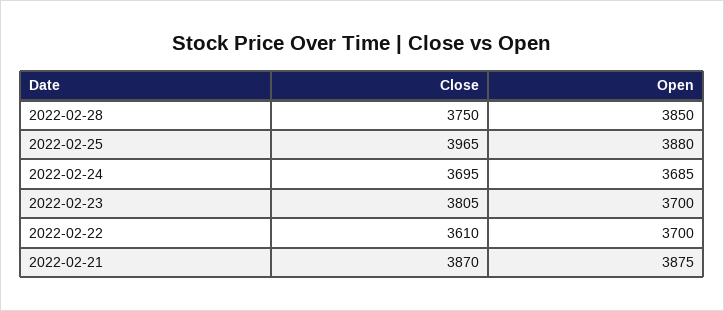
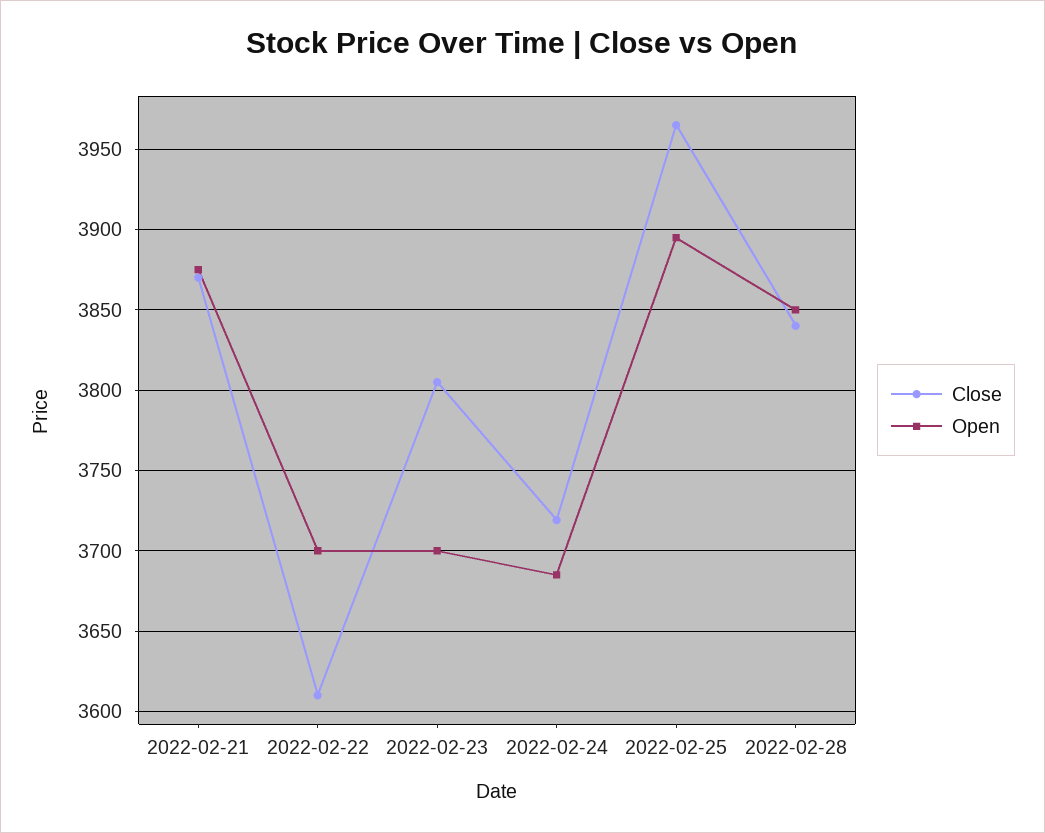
Close, 2022-02-28: 3750 -> 3840
Open, 2022-02-25: 3880 -> 3895
Close, 2022-02-24: 3695 -> 3720

